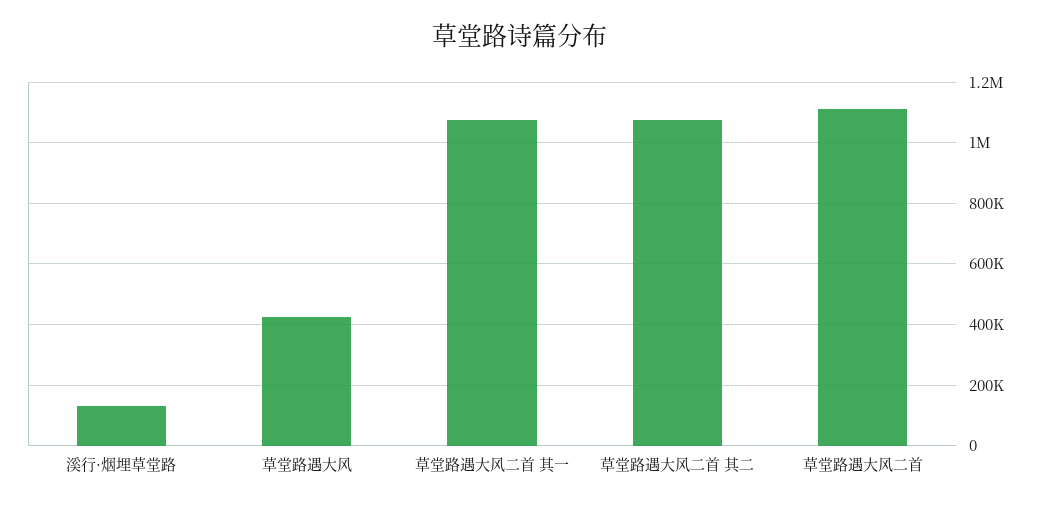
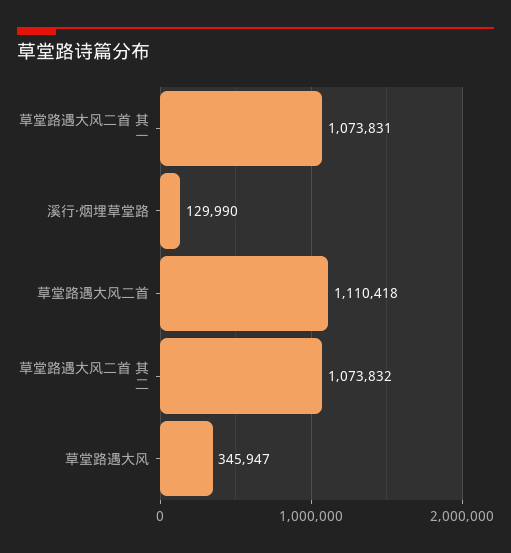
草堂路遇大风: 420000 -> 345947

